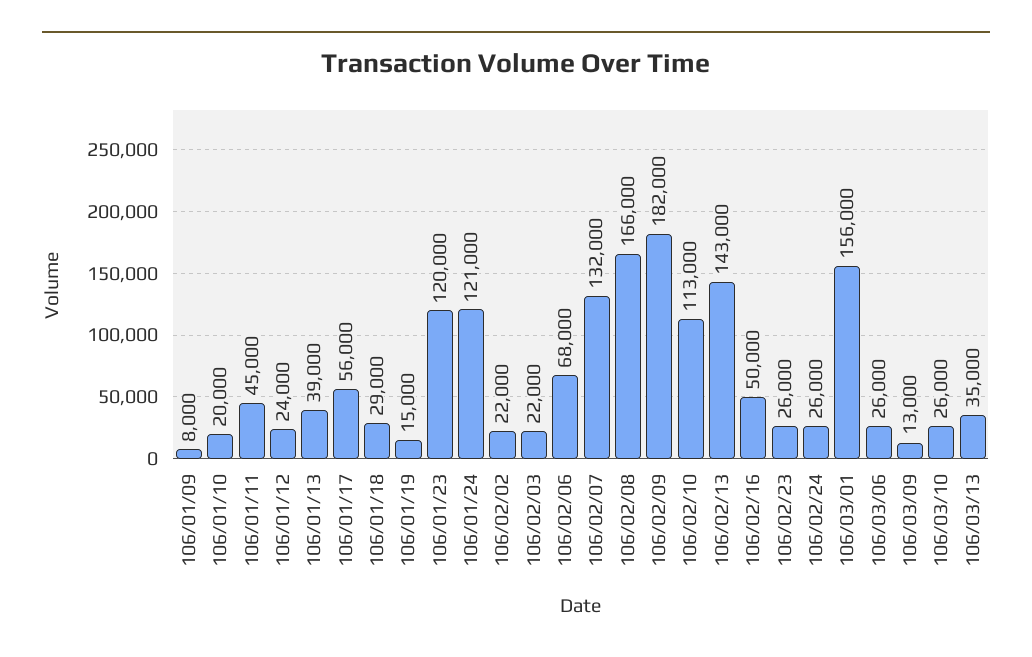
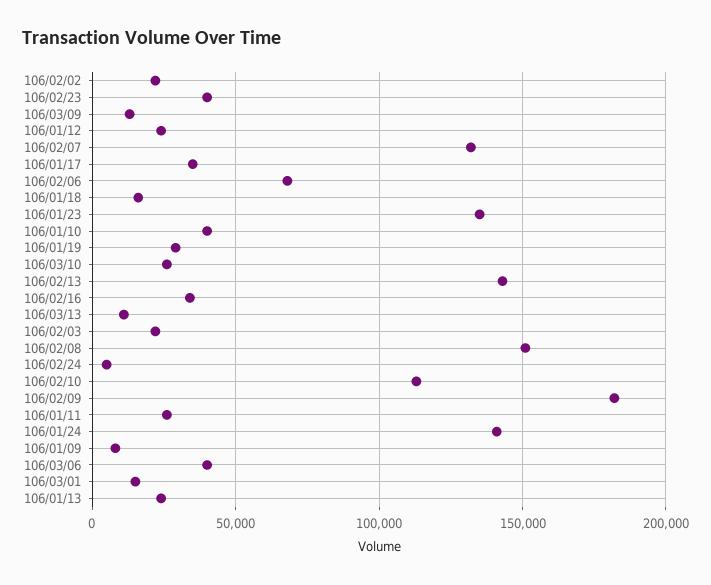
106/01/10: 20000 -> 40000
106/01/11: 45000 -> 25000
106/01/13: 39000 -> 25000
106/01/17: 56000 -> 35000
106/01/18: 29000 -> 15000
106/01/19: 15000 -> 30000
106/01/23: 120000 -> 135000
106/01/24: 121000 -> 140000
106/02/08: 166000 -> 150000
106/02/16: 50000 -> 35000
106/02/23: 26000 -> 40000
106/02/24: 26000 -> 5000
106/03/01: 156000 -> 15000
106/03/06: 26000 -> 40000
106/03/13: 35000 -> 10000

